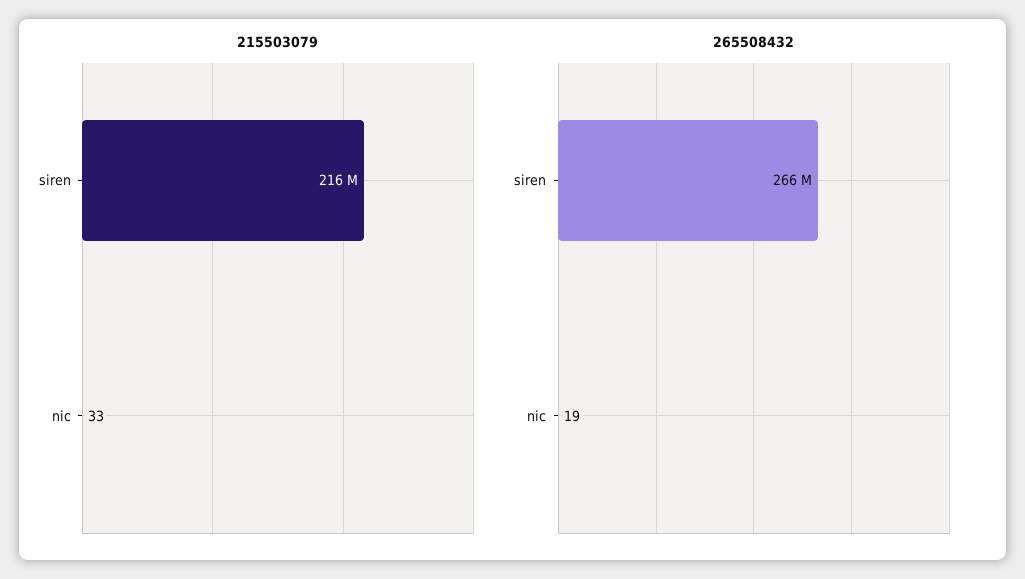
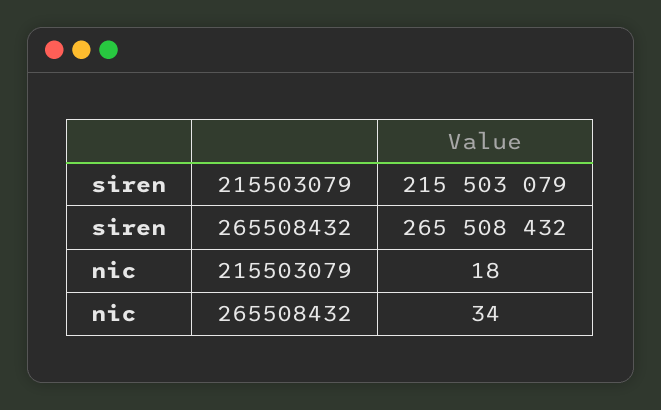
215503079, nic: 33 -> 18
265508432, nic: 19 -> 34

